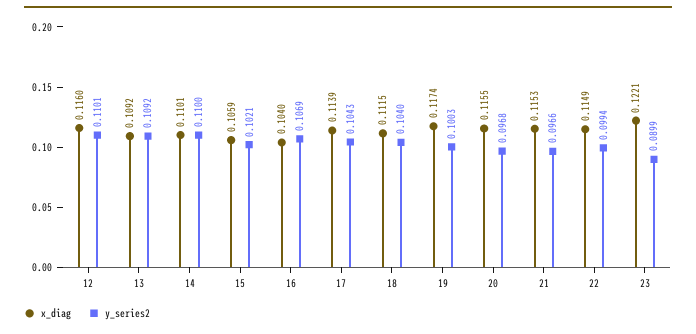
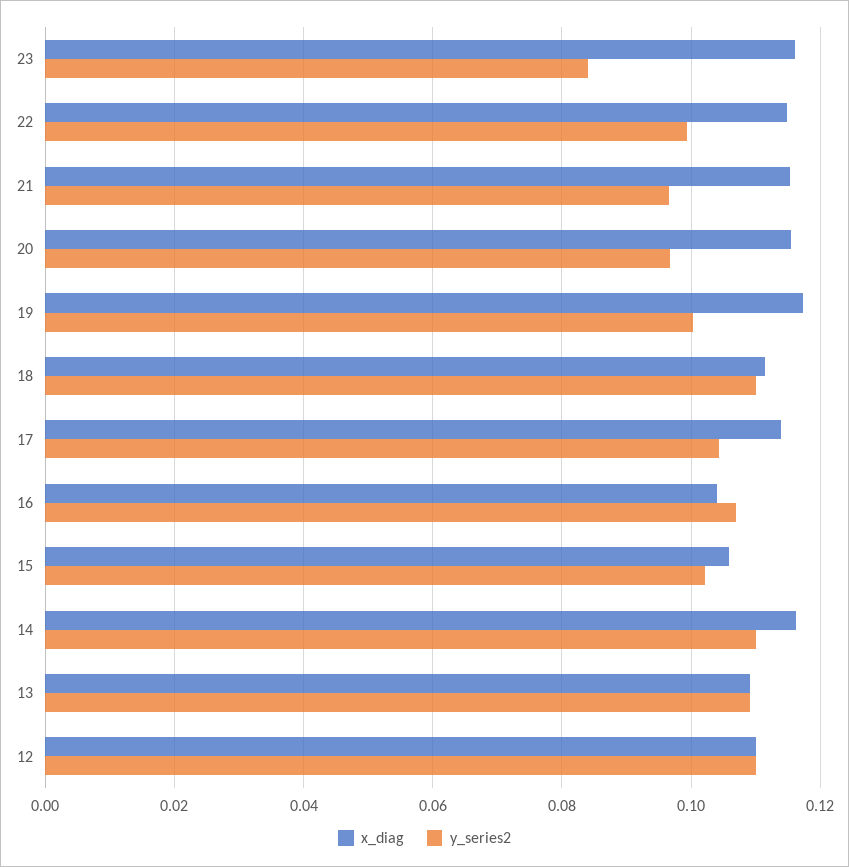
x_diag, 12: 0.116 -> 0.11
x_diag, 14: 0.1101 -> 0.116
y_series2, 18: 0.104 -> 0.11
x_diag, 23: 0.1221 -> 0.116
y_series2, 23: 0.0899 -> 0.084

